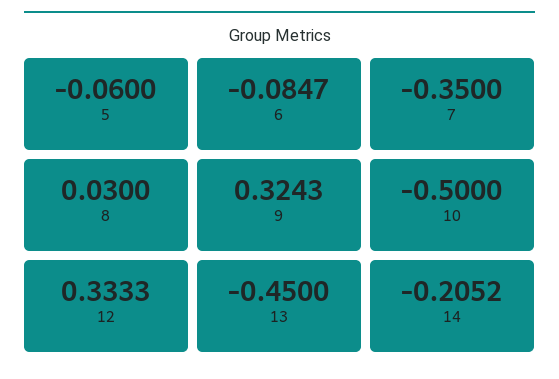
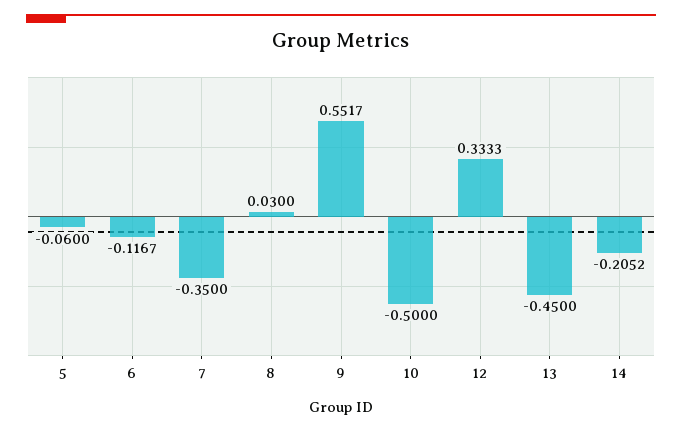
6: -0.0847 -> -0.1167
9: 0.3243 -> 0.5517

